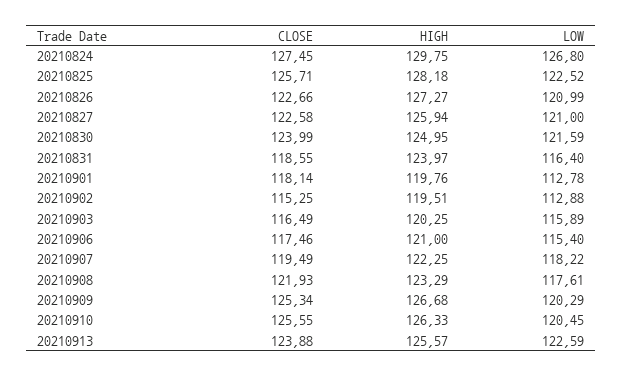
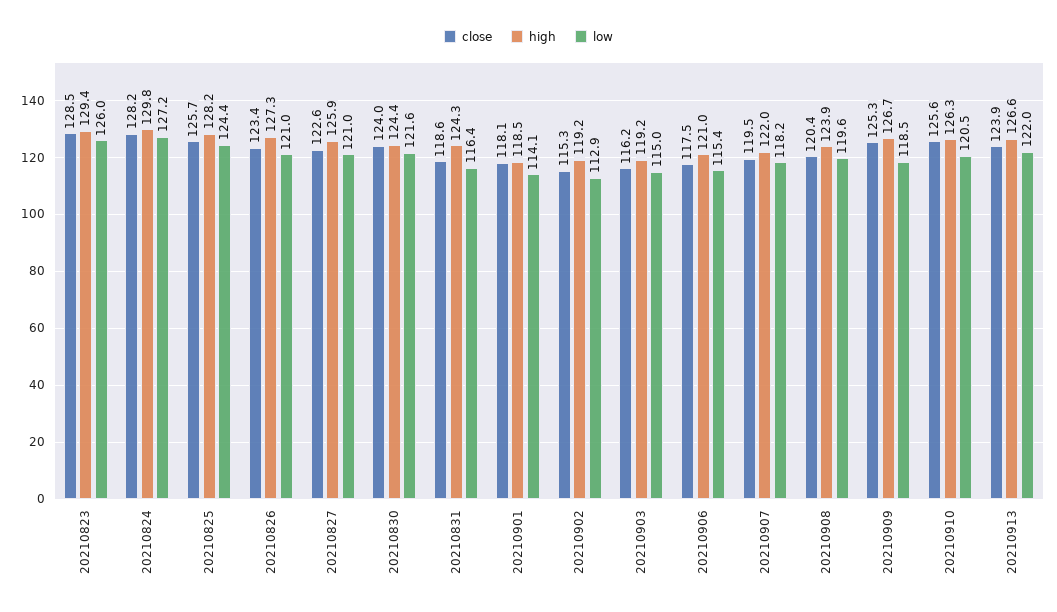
CLOSE, 20210824: 127.45 -> 128.2
LOW, 20210824: 126.8 -> 127.2
LOW, 20210825: 122.52 -> 124.4
CLOSE, 20210826: 122.66 -> 123.4
HIGH, 20210830: 124.95 -> 124.4
HIGH, 20210831: 123.97 -> 124.3
HIGH, 20210901: 119.76 -> 118.5
LOW, 20210901: 112.78 -> 114.1
HIGH, 20210902: 119.51 -> 119.2
CLOSE, 20210903: 116.49 -> 116.2
HIGH, 20210903: 120.25 -> 119.2
LOW, 20210903: 115.89 -> 115
HIGH, 20210907: 122.25 -> 122
CLOSE, 20210908: 121.93 -> 120.4
HIGH, 20210908: 123.29 -> 123.9
LOW, 20210908: 117.61 -> 119.6
LOW, 20210909: 120.29 -> 118.5
HIGH, 20210913: 125.57 -> 126.6
LOW, 20210913: 122.59 -> 122
CLOSE, 20210823: none -> 128.5
HIGH, 20210823: none -> 129.4
LOW, 20210823: none -> 126

